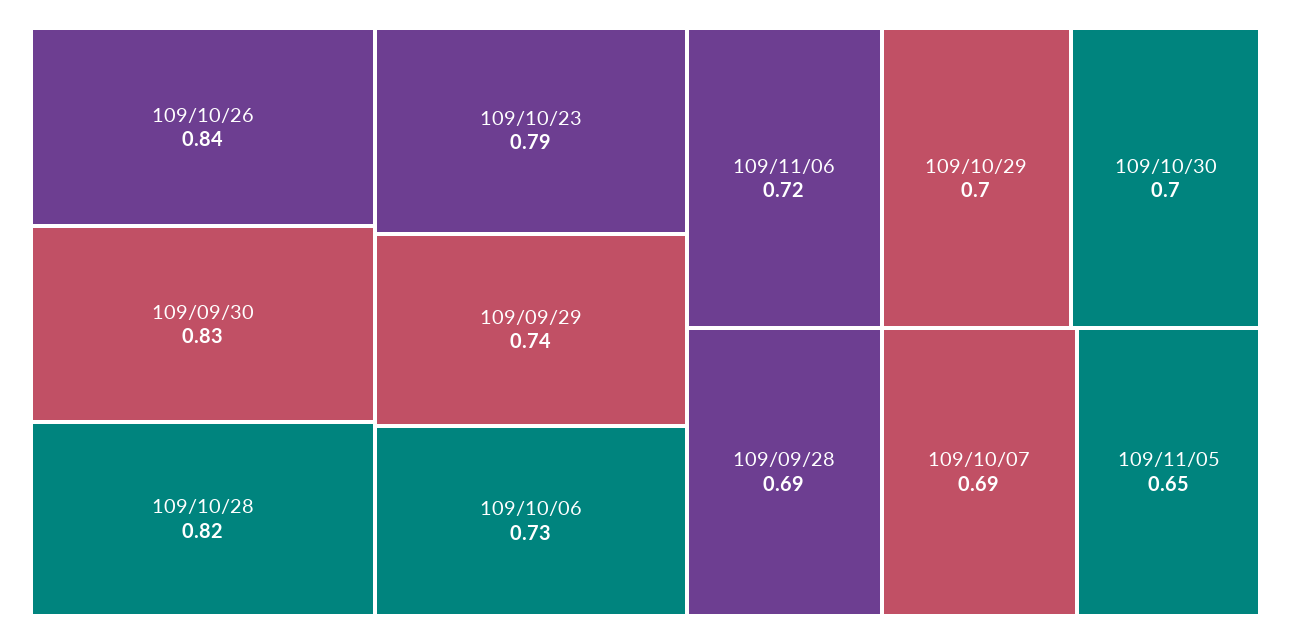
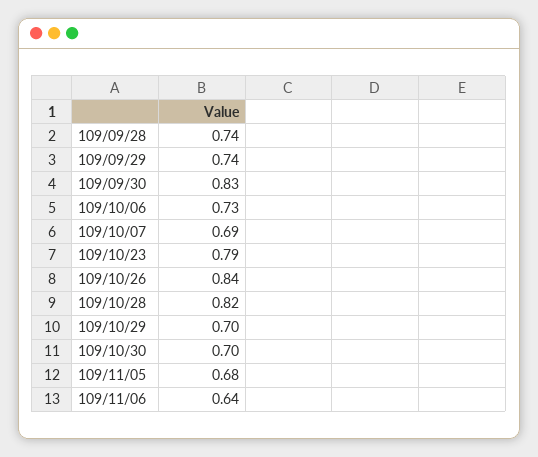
109/11/06: 0.72 -> 0.64
109/09/28: 0.69 -> 0.74
109/11/05: 0.65 -> 0.68

